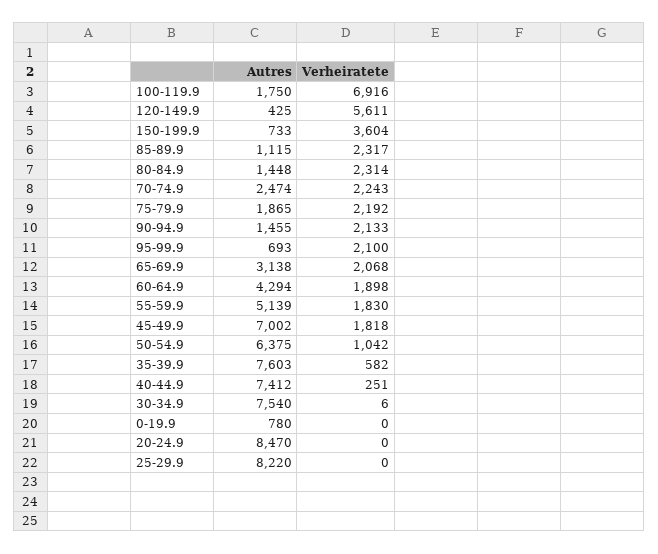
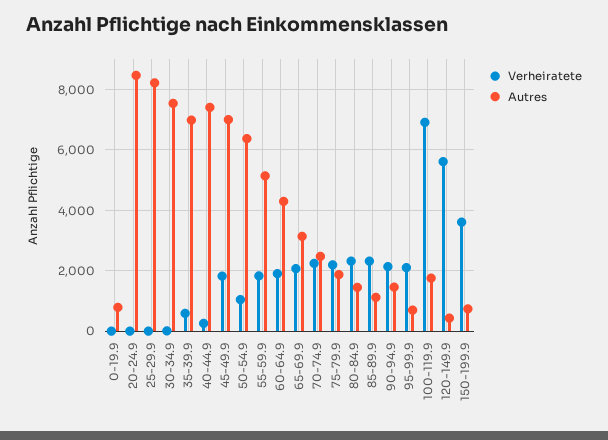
Autres, 35-39.9: 7603 -> 7000

